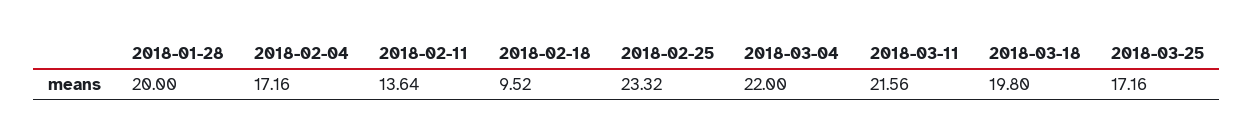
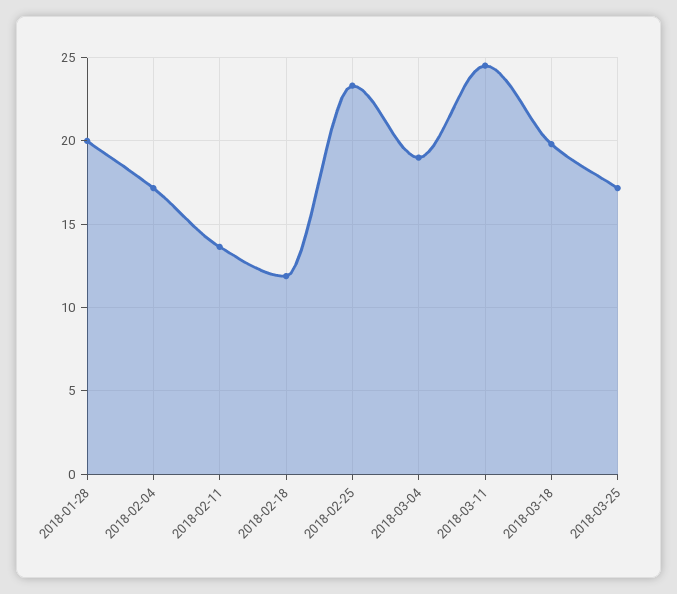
2018-02-18: 9.52 -> 12
2018-03-04: 22 -> 19
2018-03-11: 21.56 -> 24.5

